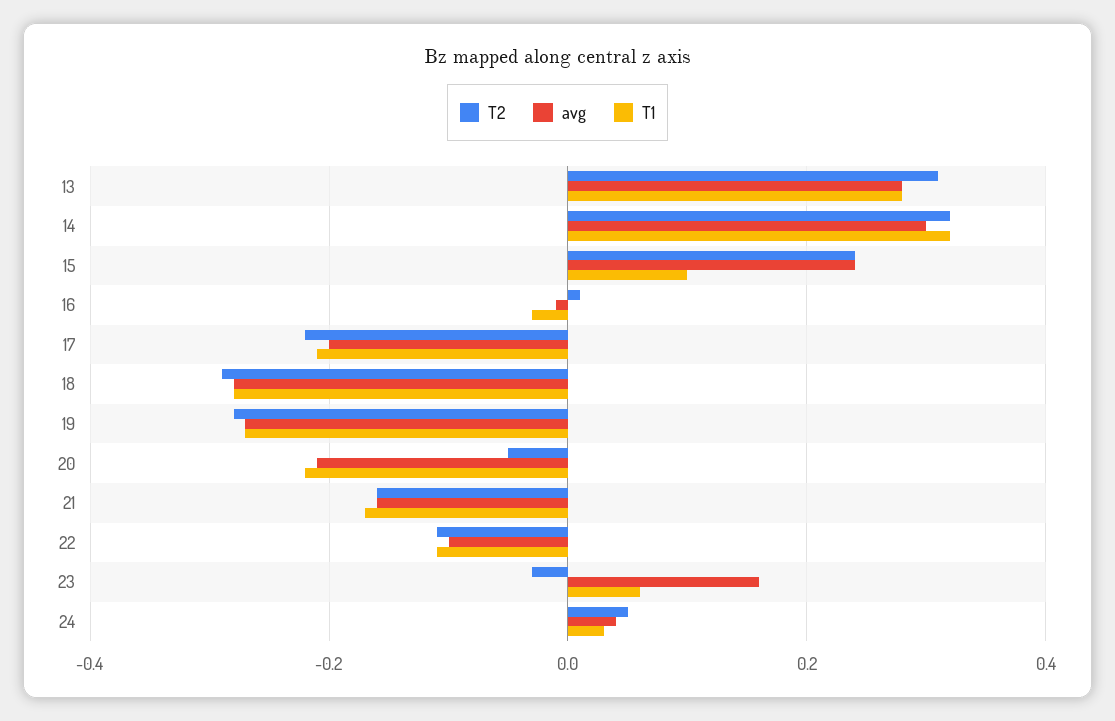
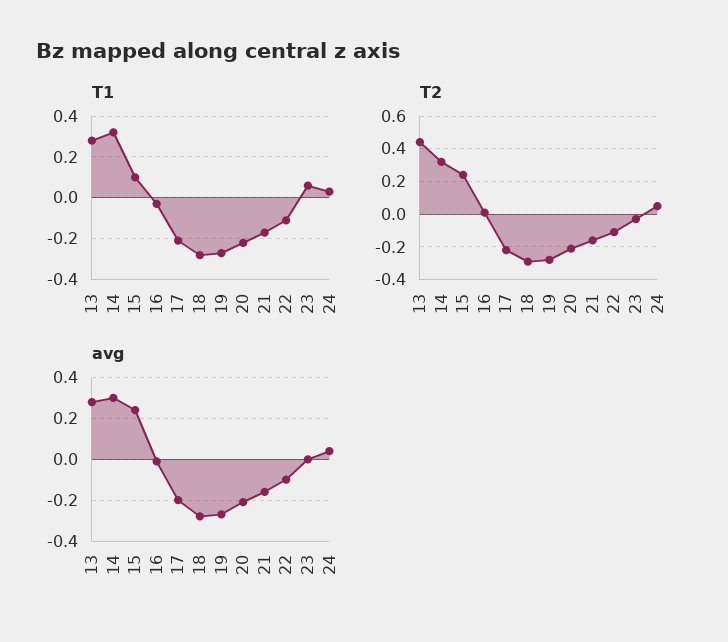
T2, 13: 0.3 -> 0.45
T2, 20: -0.05 -> -0.2
avg, 23: 0.15 -> 0

